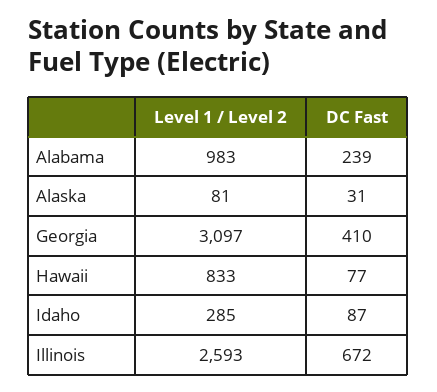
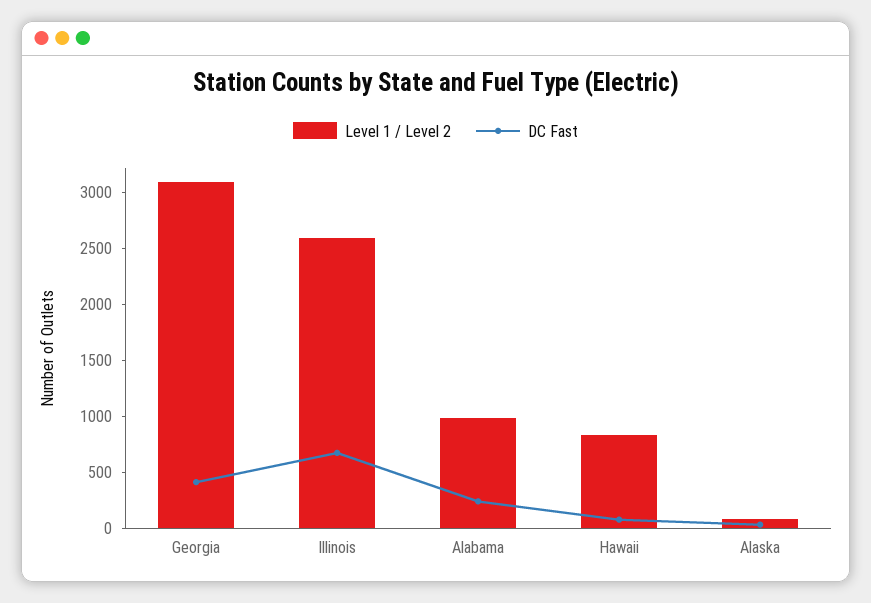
Level 1 / Level 2, Idaho: 285 -> none
DC Fast, Idaho: 87 -> none

